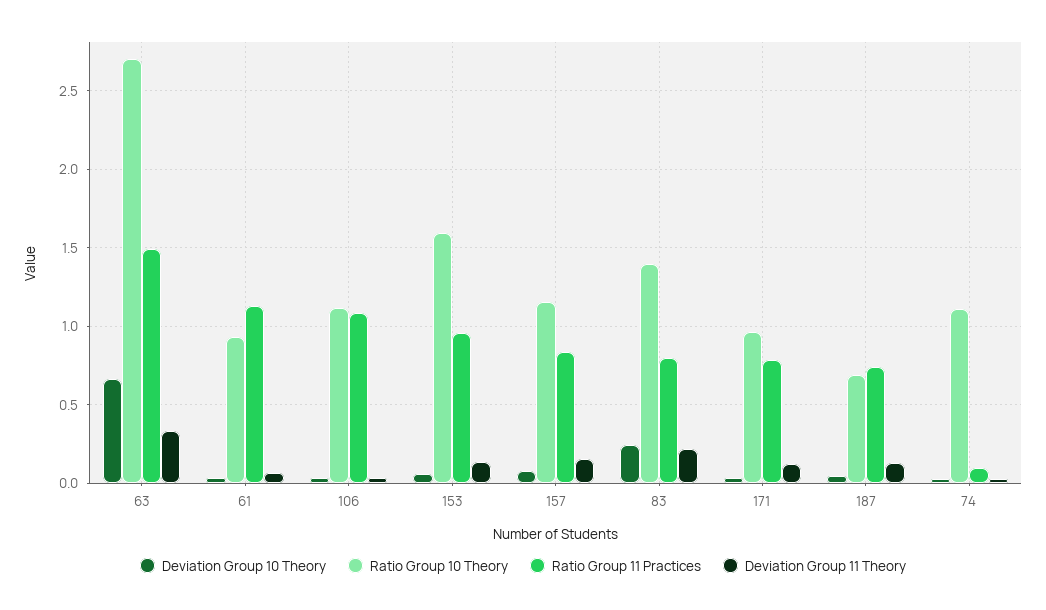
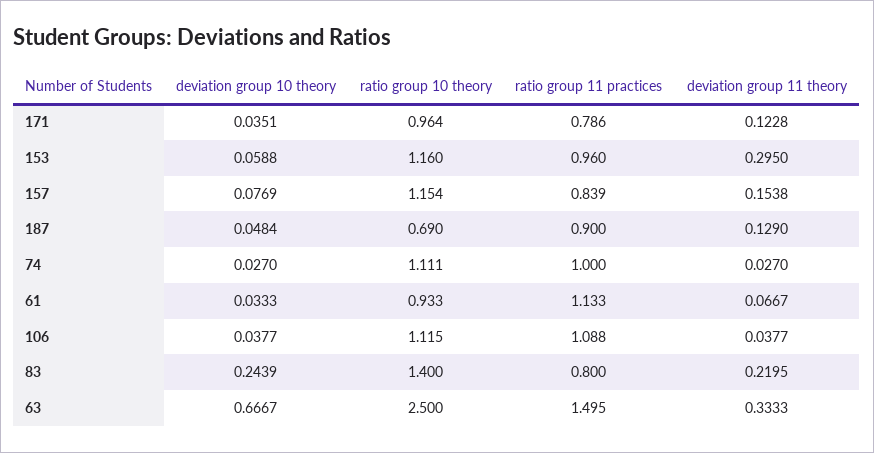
Ratio Group 10 Theory, 63: 2.7 -> 2.5
Ratio Group 10 Theory, 153: 1.6 -> 1.16
Deviation Group 11 Theory, 153: 0.15 -> 0.295
Ratio Group 11 Practices, 187: 0.75 -> 0.9
Ratio Group 11 Practices, 74: 0.1 -> 1

